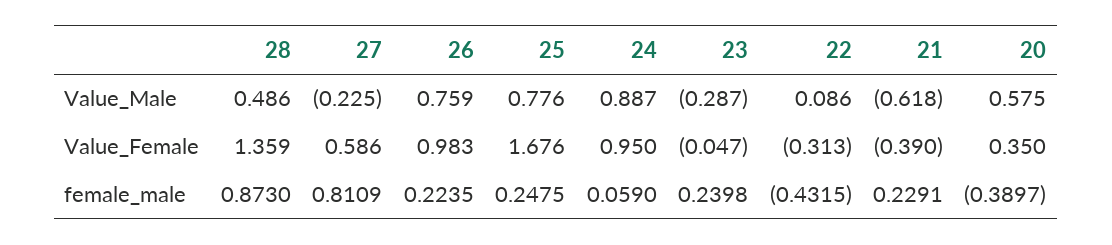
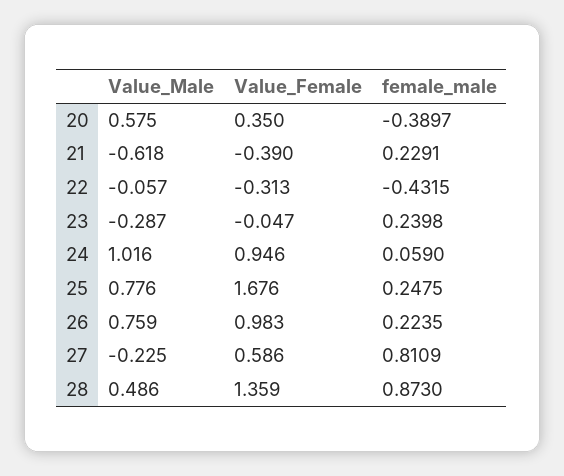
24, Value_Male: 0.887 -> 1.016
22, Value_Male: 0.086 -> -0.057
24, Value_Female: 0.95 -> 0.946

